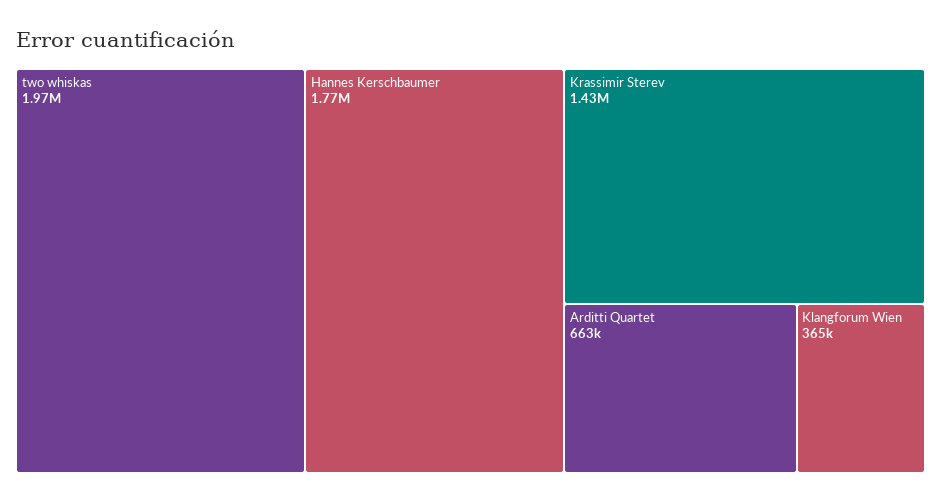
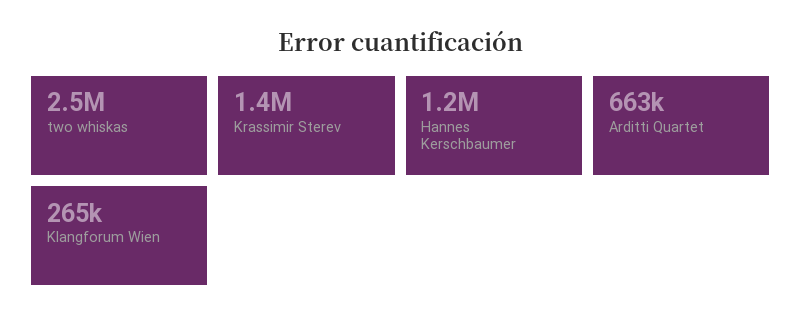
two whiskas: 1970000 -> 2500000
Hannes Kerschbaumer: 1770000 -> 1200000
Klangforum Wien: 365000 -> 265000

